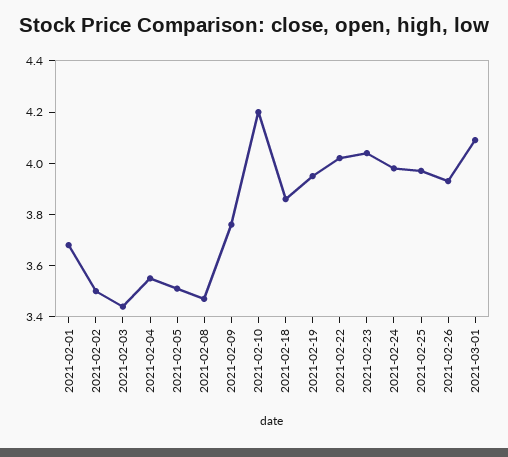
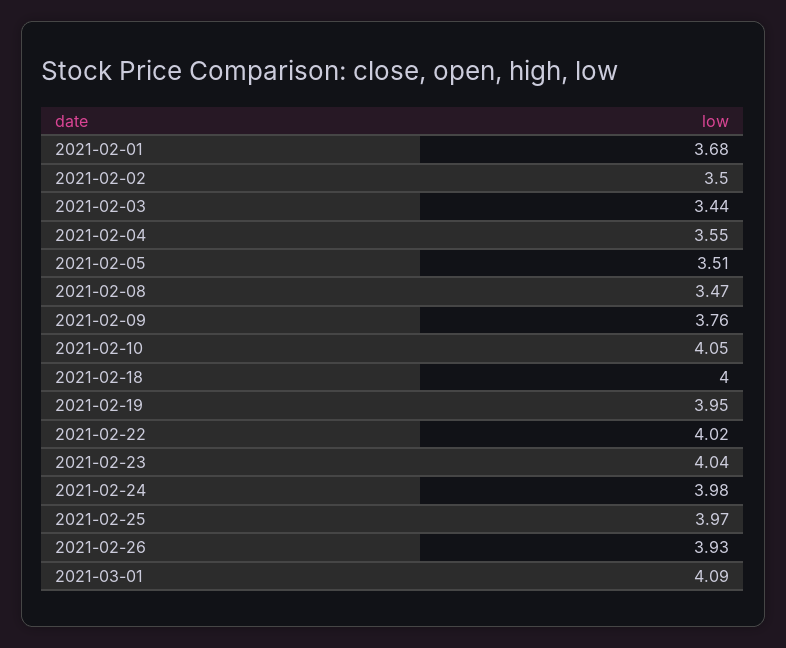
2021-02-10: 4.2 -> 4.05
2021-02-18: 3.85 -> 4

